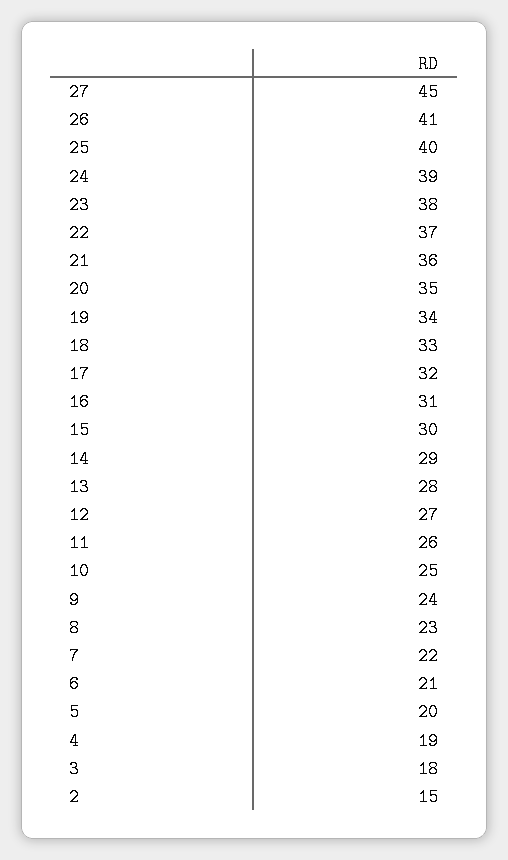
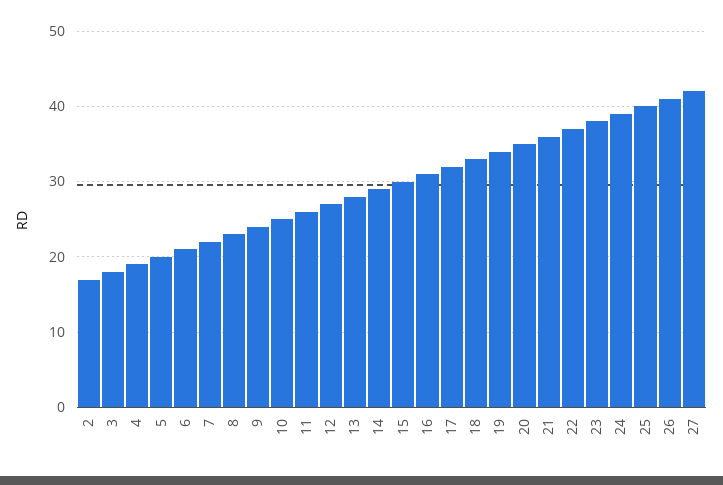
27: 45 -> 42
2: 15 -> 17

